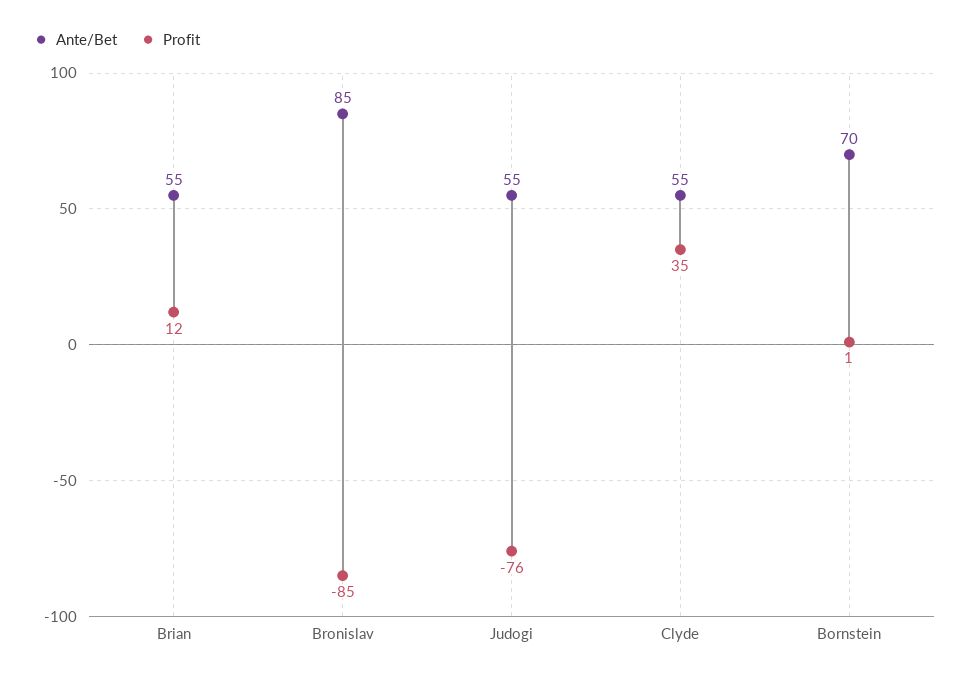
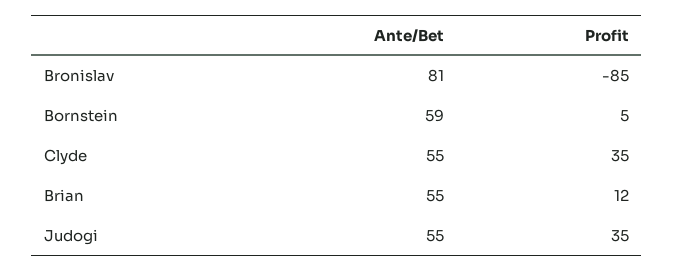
Ante/Bet, Bronislav: 85 -> 81
Profit, Judogi: -76 -> 35
Ante/Bet, Bornstein: 70 -> 59
Profit, Bornstein: 1 -> 5

